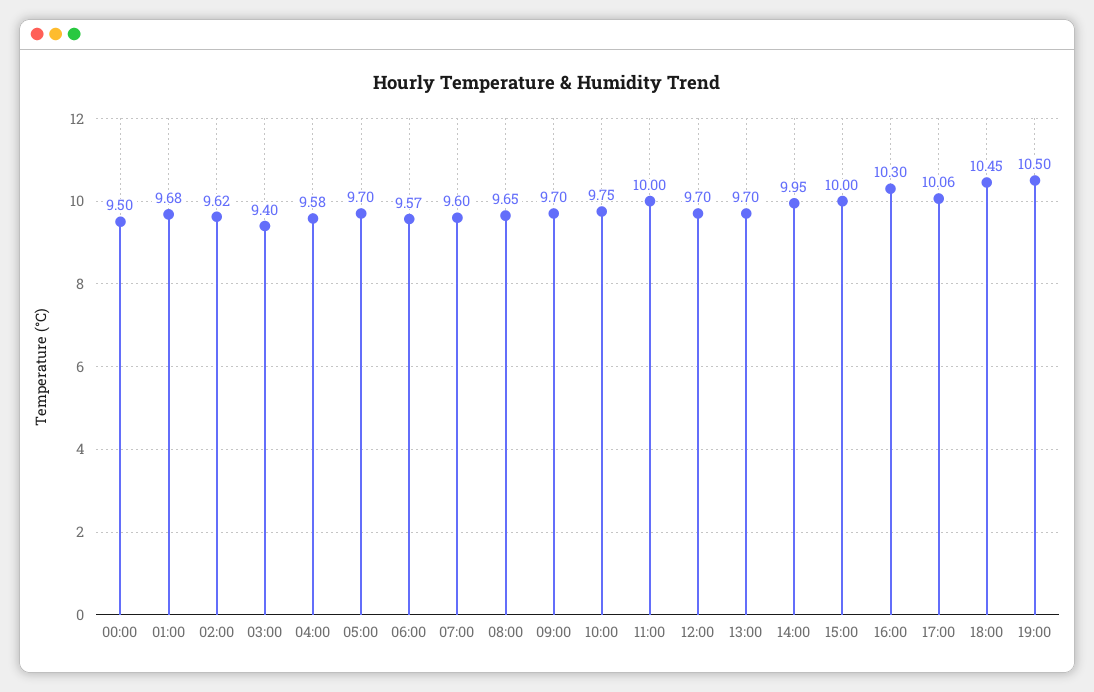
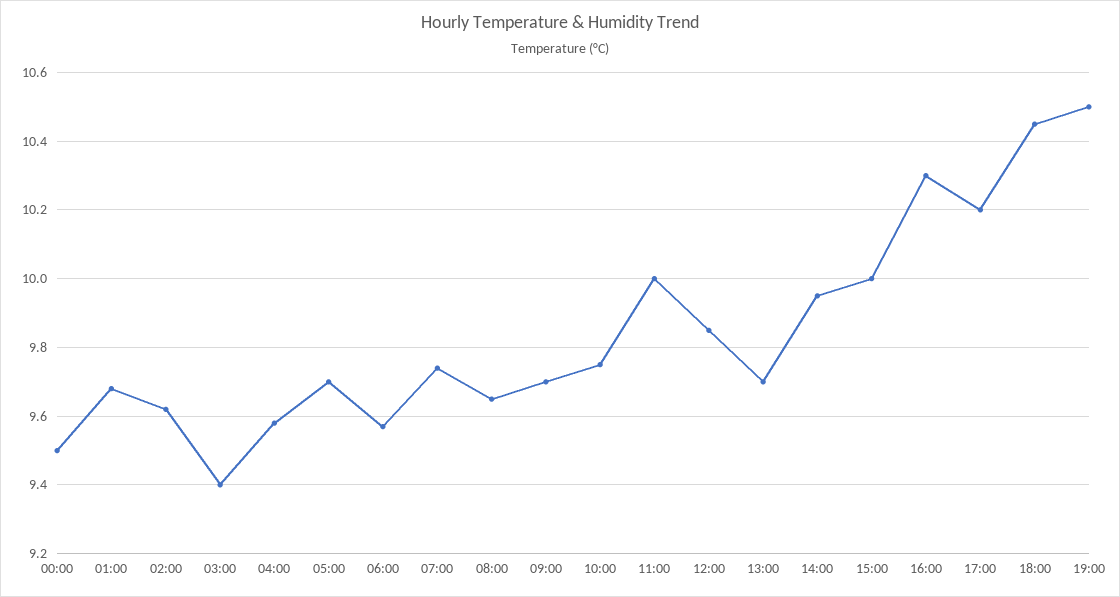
07:00: 9.6 -> 9.75
12:00: 9.7 -> 9.85
17:00: 10.06 -> 10.2

